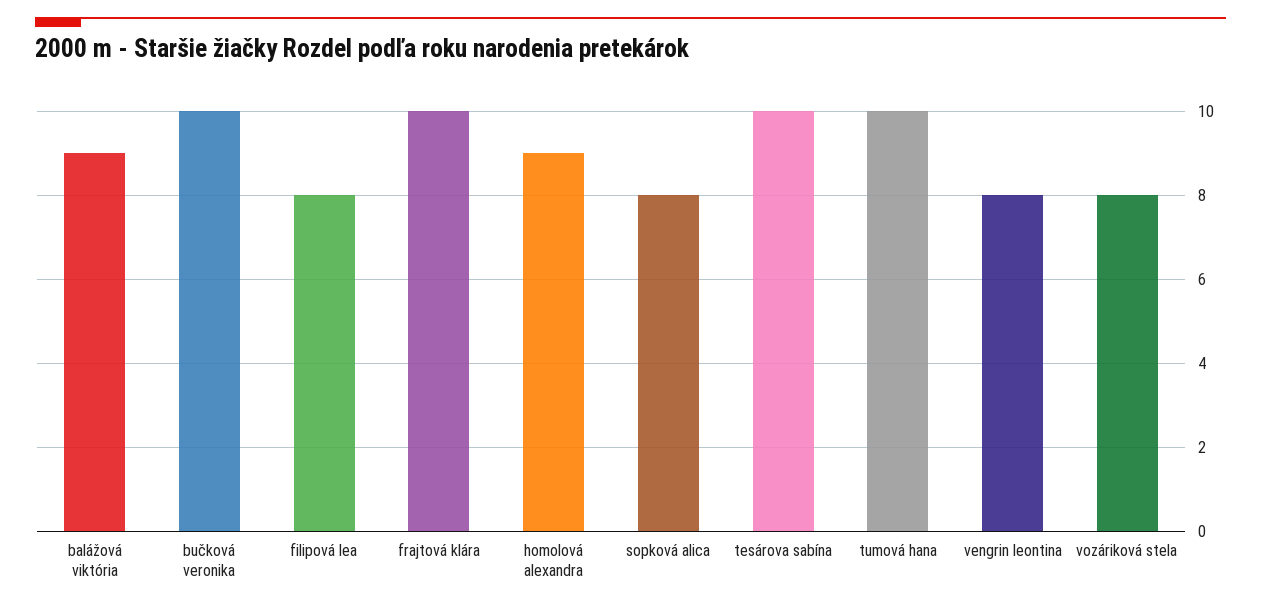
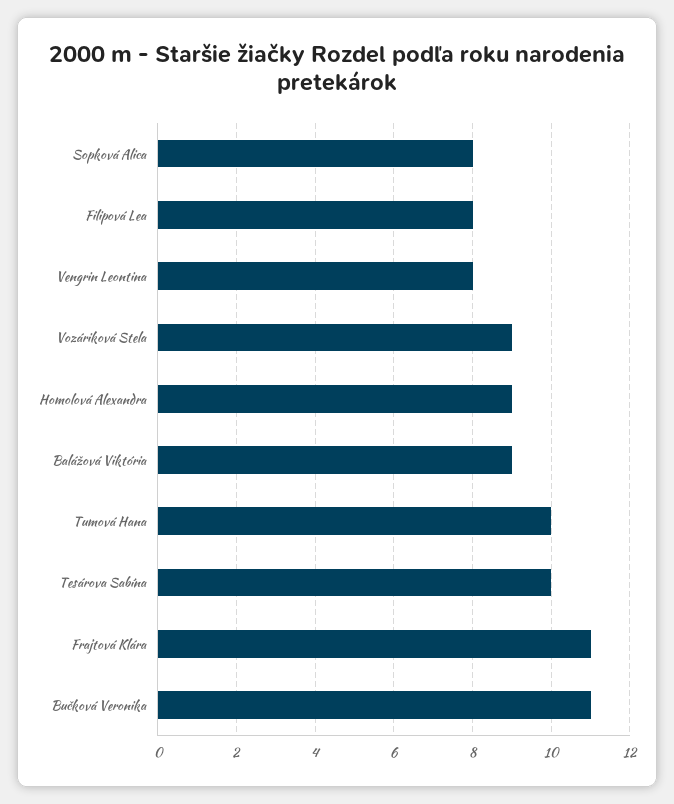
bučková veronika: 10 -> 11
frajtová klára: 10 -> 11
vozáriková stela: 8 -> 9

